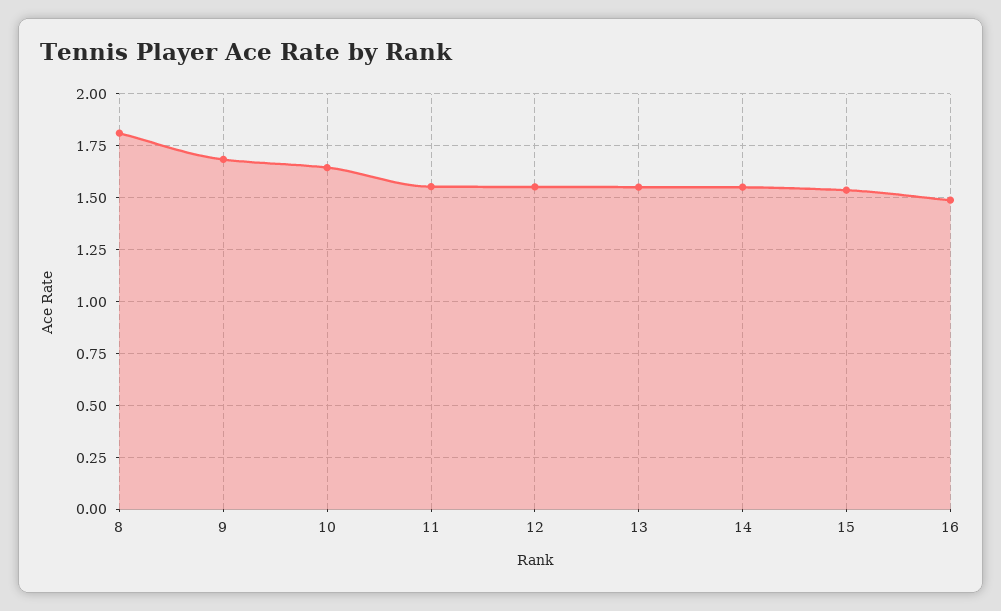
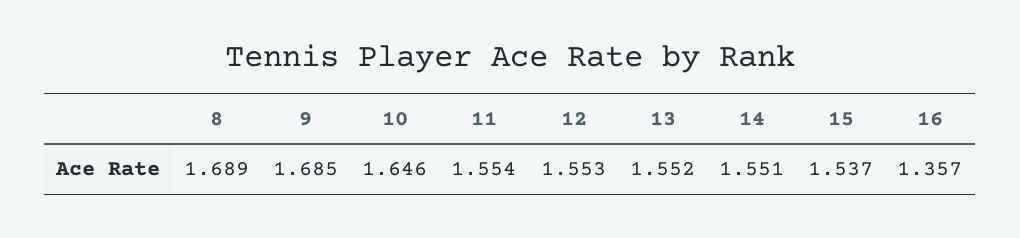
8: 1.8 -> 1.689
16: 1.5 -> 1.357

